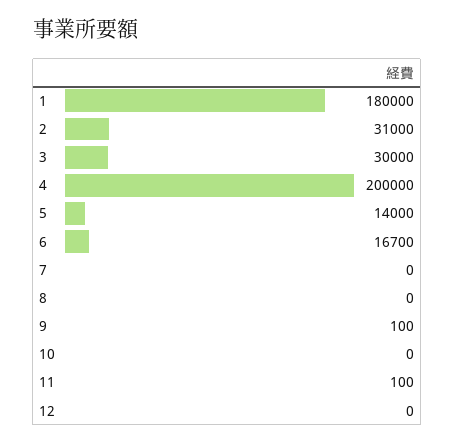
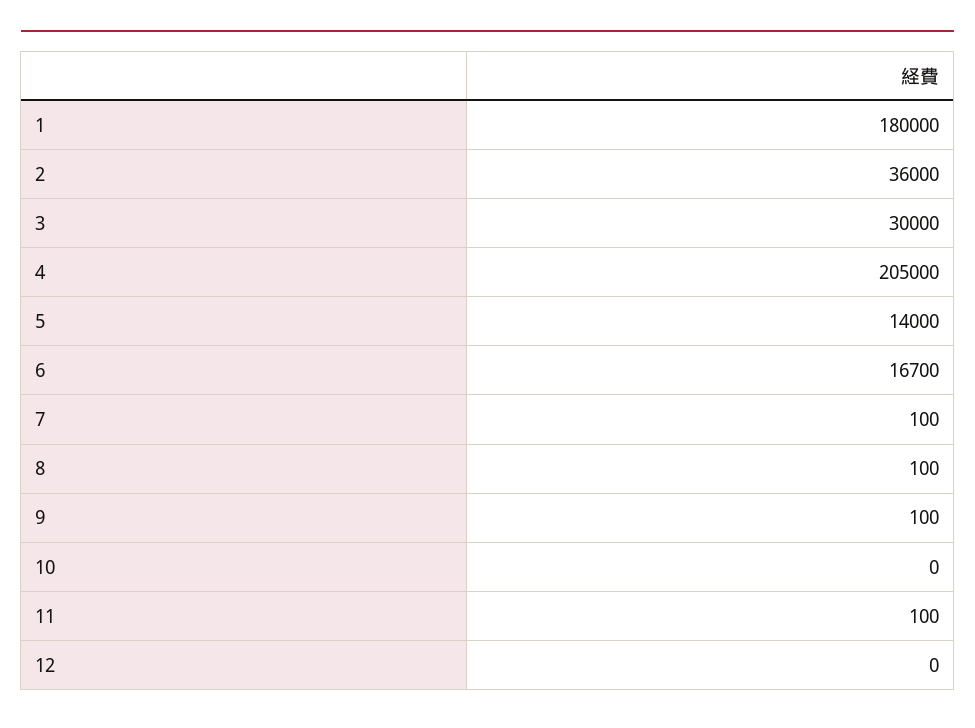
2: 31000 -> 36000
4: 200000 -> 205000
7: 0 -> 100
8: 0 -> 100

